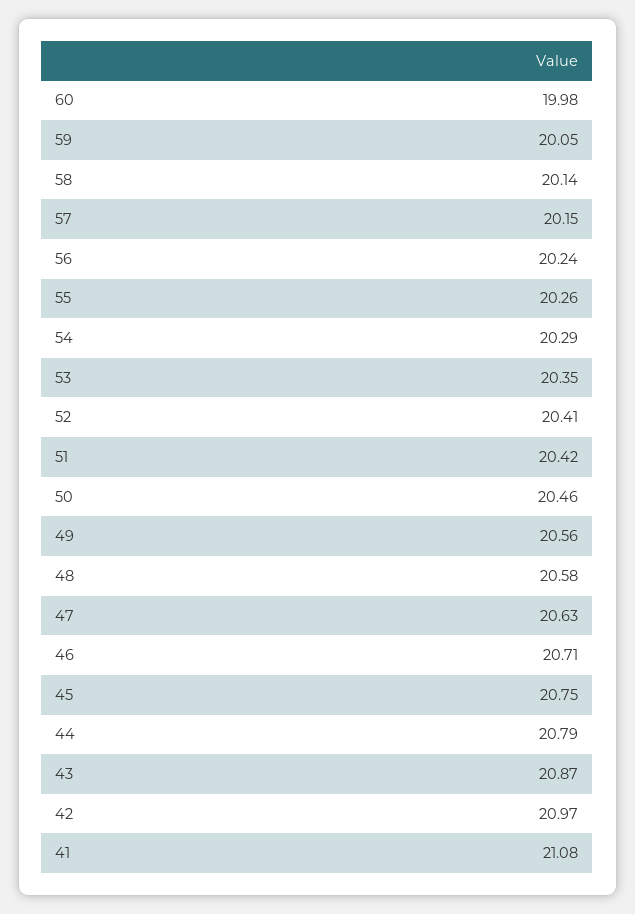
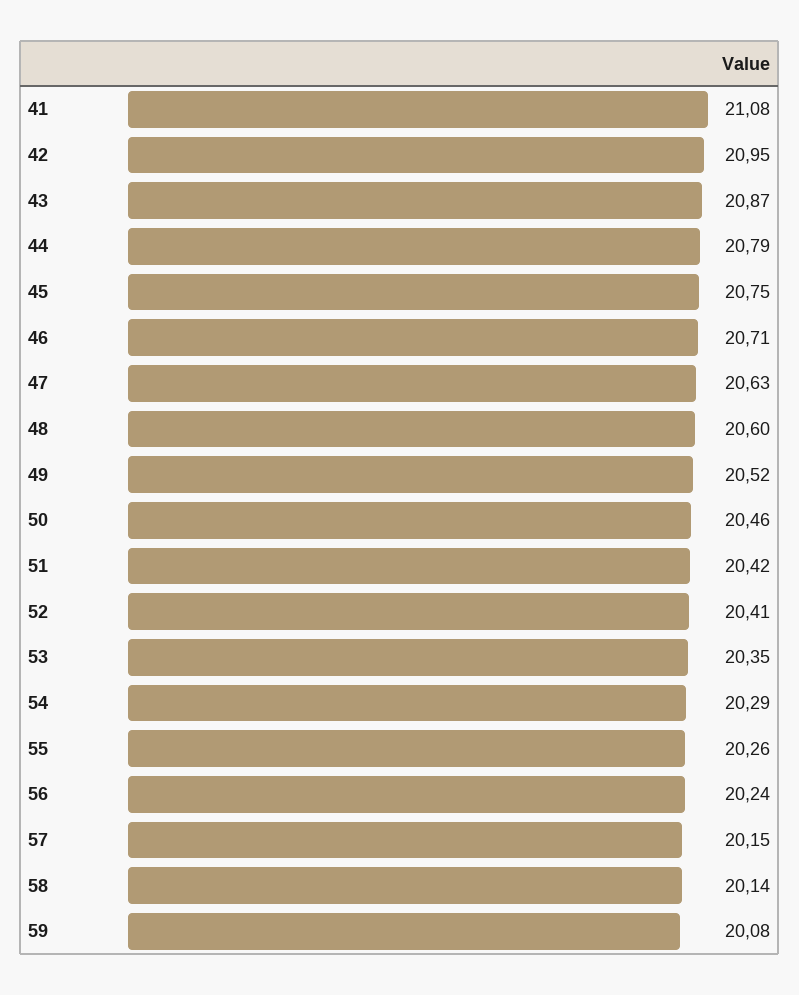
60: 19.98 -> none
59: 20.05 -> 20.08
49: 20.56 -> 20.52
48: 20.58 -> 20.6
42: 20.97 -> 20.95

